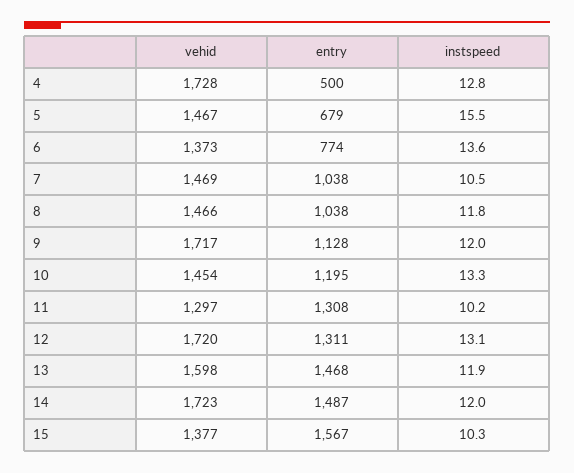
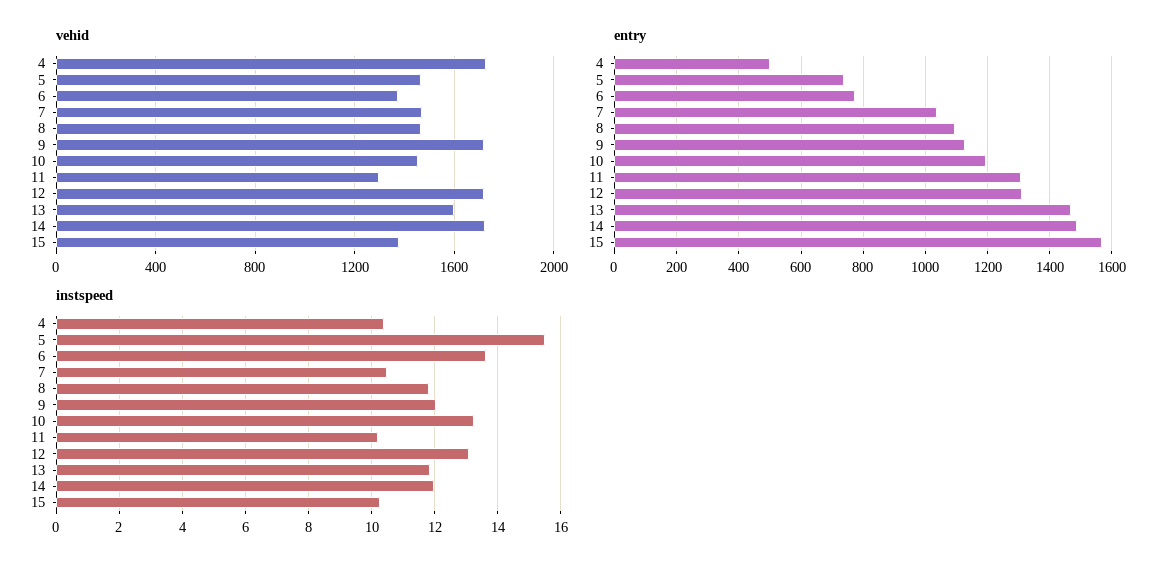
instspeed, 4: 12.8 -> 10.4
entry, 5: 679 -> 740
entry, 8: 1038 -> 1100

